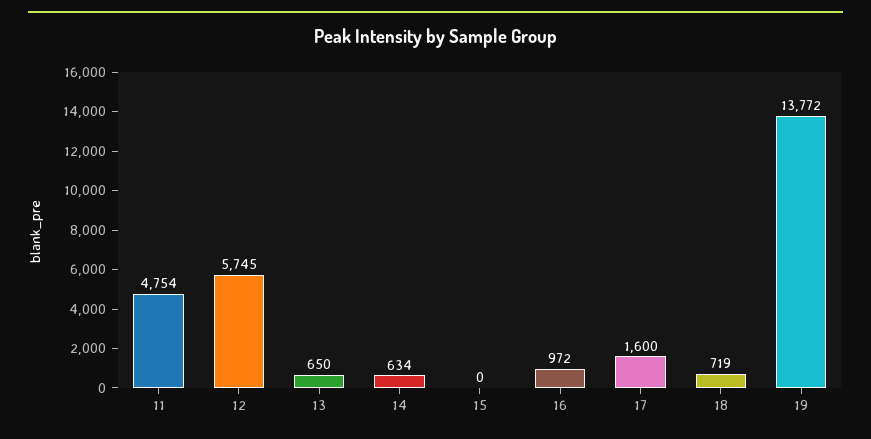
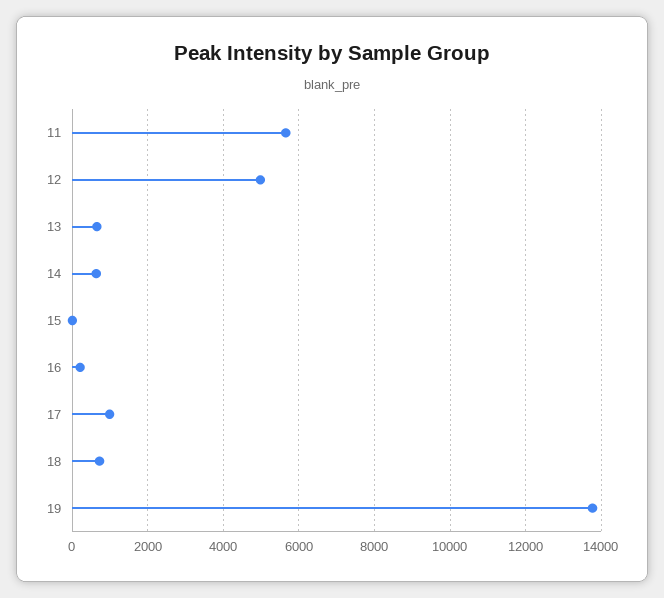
11: 4754 -> 5600
12: 5745 -> 5000
16: 972 -> 200
17: 1600 -> 1000

